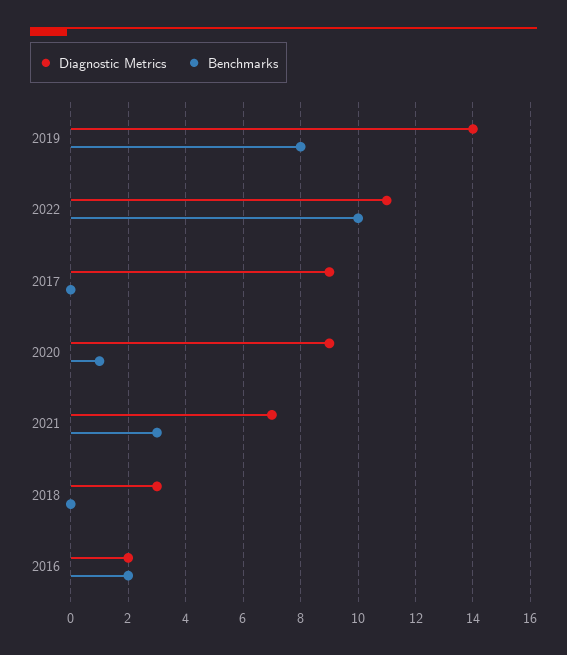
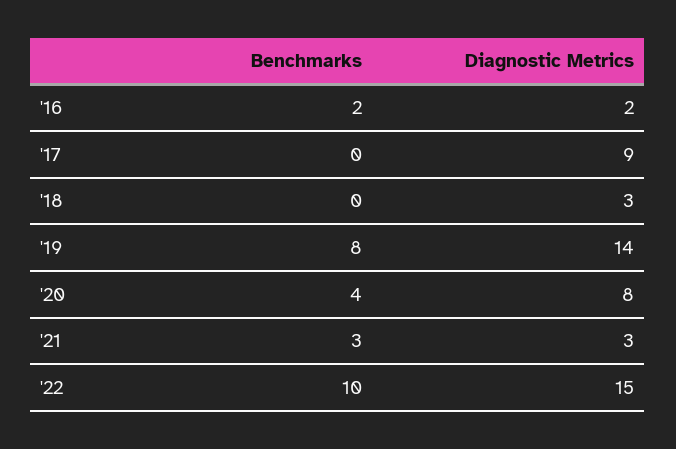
Diagnostic Metrics, 2022: 11 -> 15
Diagnostic Metrics, 2020: 9 -> 8
Benchmarks, 2020: 1 -> 4
Diagnostic Metrics, 2021: 7 -> 3

